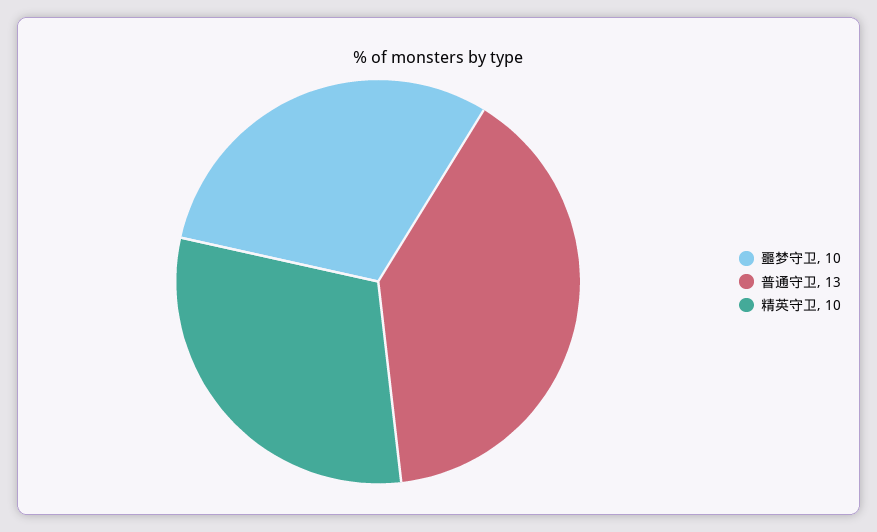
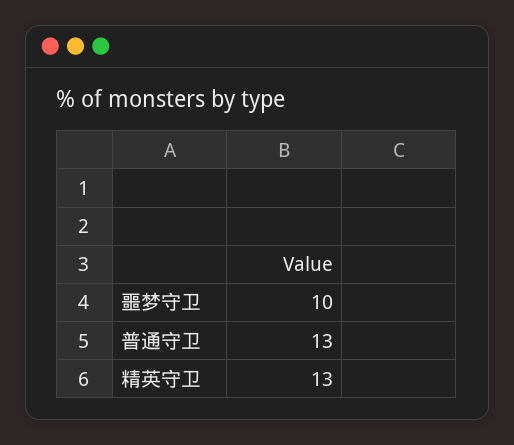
精英守卫: 10 -> 13

